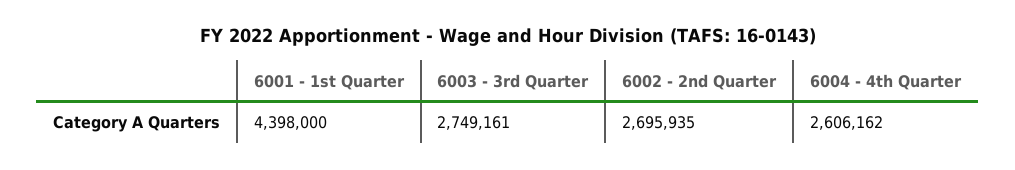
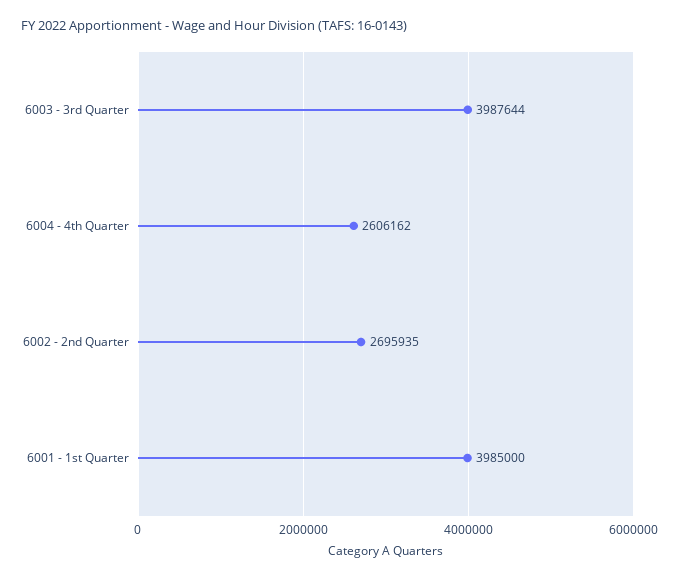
6001 - 1st Quarter: 4398000 -> 3985000
6003 - 3rd Quarter: 2749161 -> 3987644

